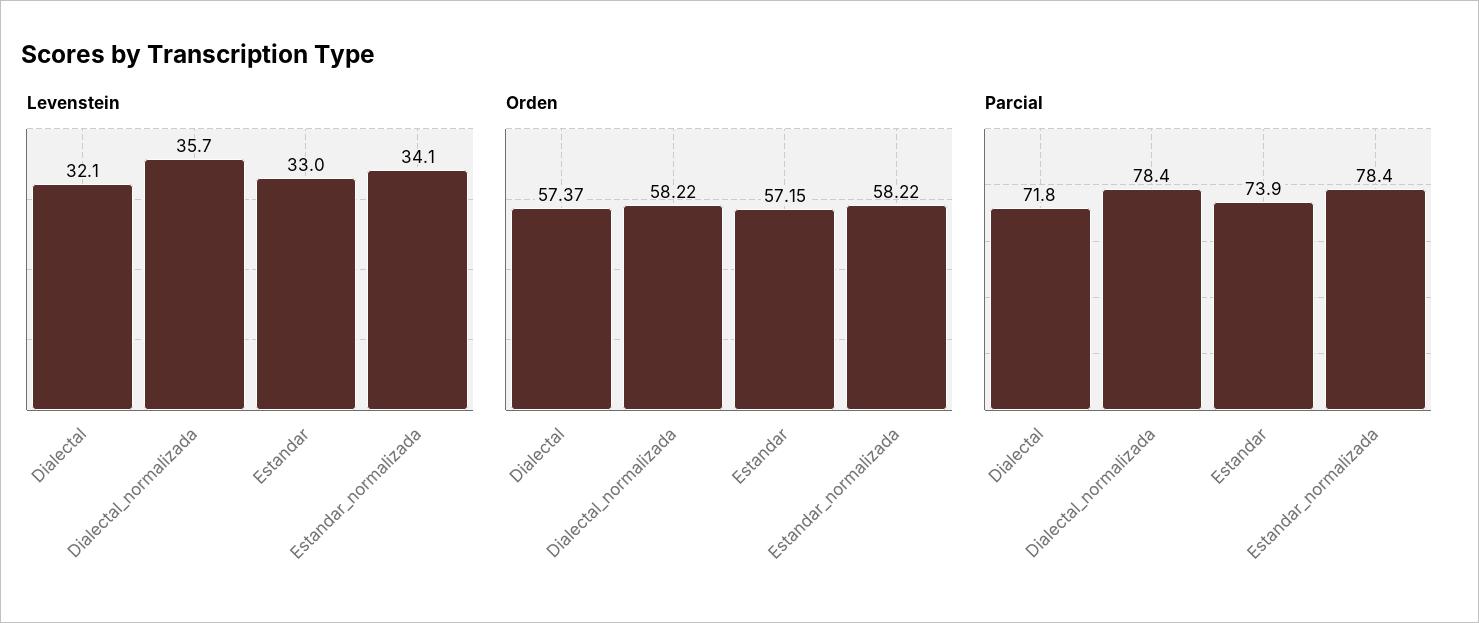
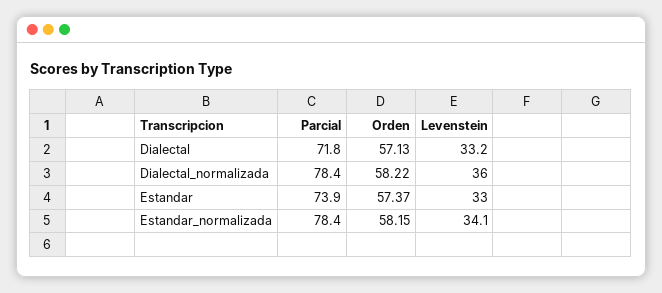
Levenstein, Dialectal: 32.1 -> 33.2
Levenstein, Dialectal_normalizada: 35.7 -> 36
Orden, Dialectal: 57.37 -> 57.13
Orden, Estandar: 57.15 -> 57.37
Orden, Estandar_normalizada: 58.22 -> 58.15

